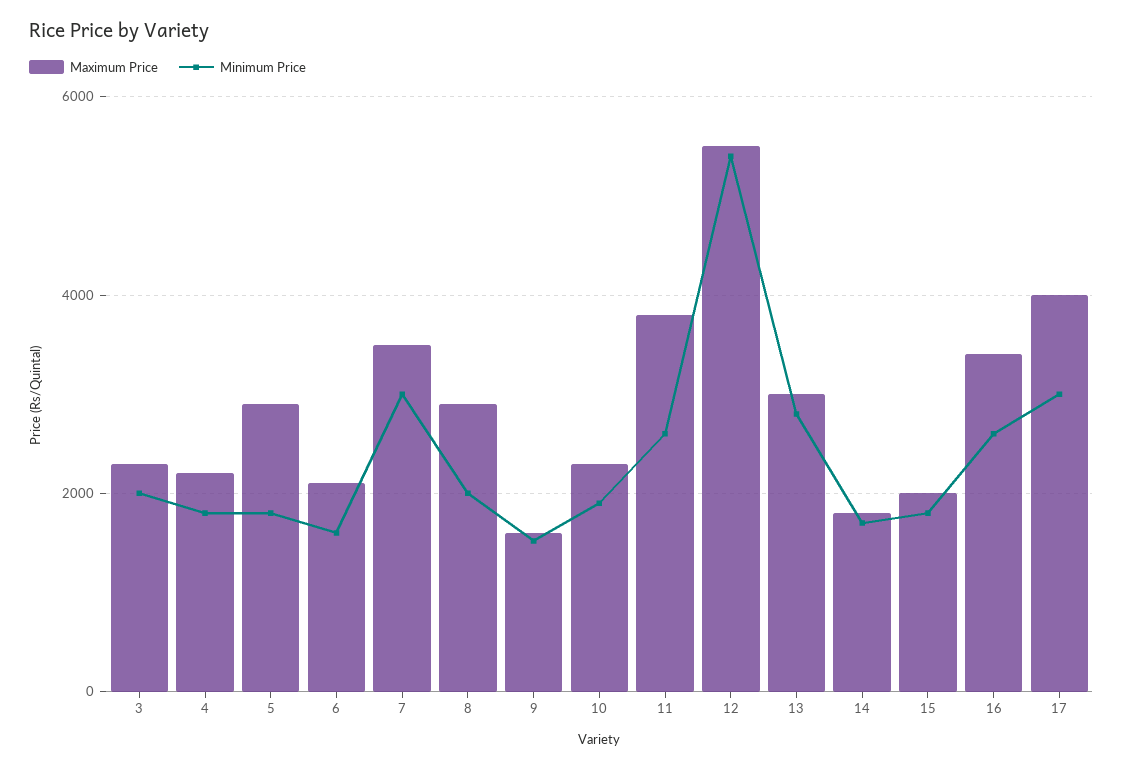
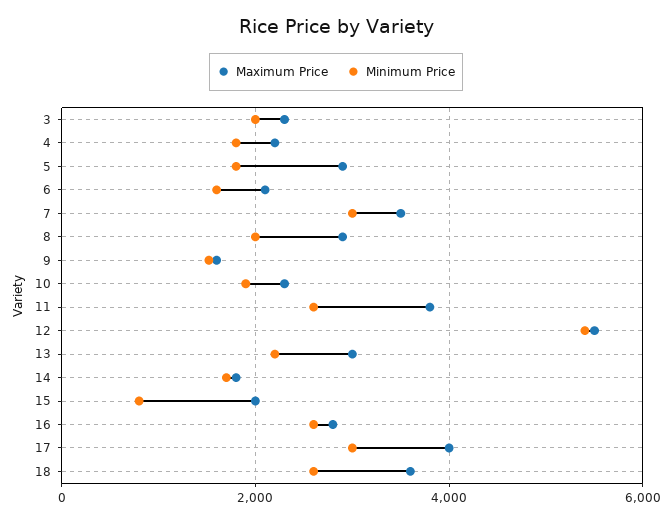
Minimum Price, 13: 2800 -> 2200
Minimum Price, 15: 1800 -> 800
Maximum Price, 16: 3400 -> 2800
Maximum Price, 18: none -> 3600
Minimum Price, 18: none -> 2600

